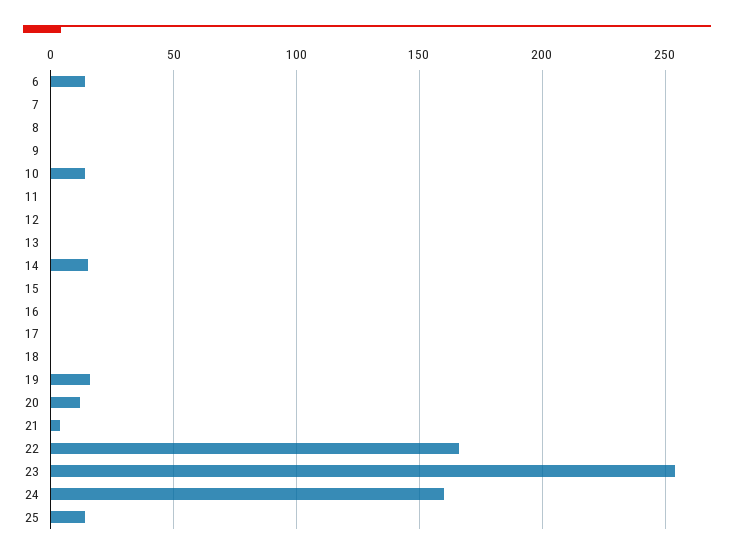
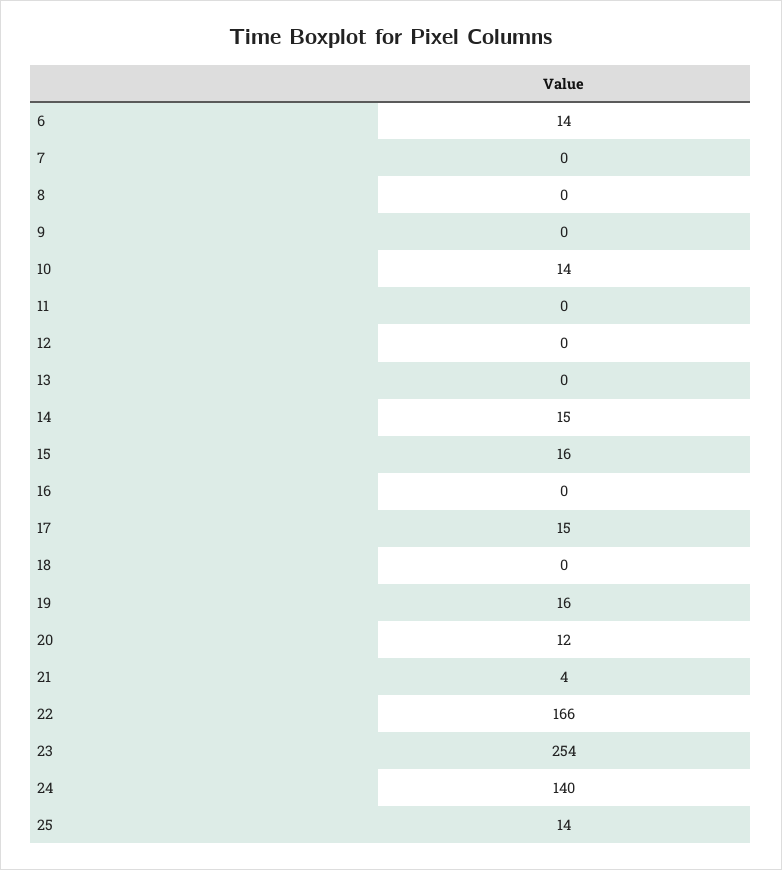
15: 0 -> 16
17: 0 -> 15
24: 160 -> 140

